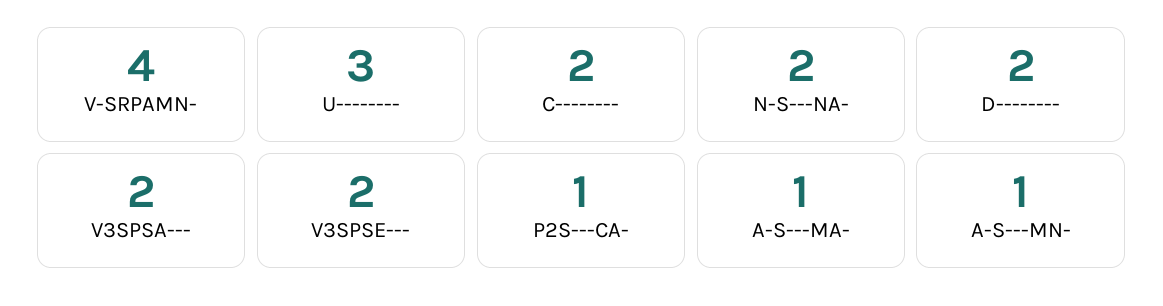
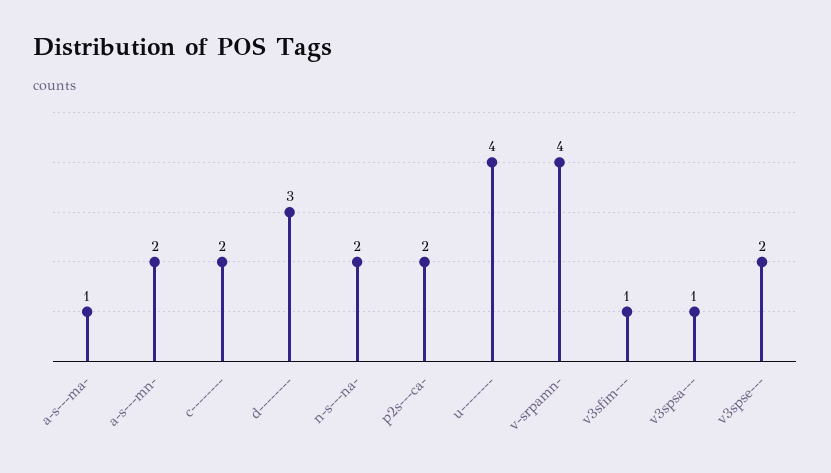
U--------: 3 -> 4
D--------: 2 -> 3
V3SPSA---: 2 -> 1
P2S---CA-: 1 -> 2
A-S---MN-: 1 -> 2
v3sfim---: none -> 1

